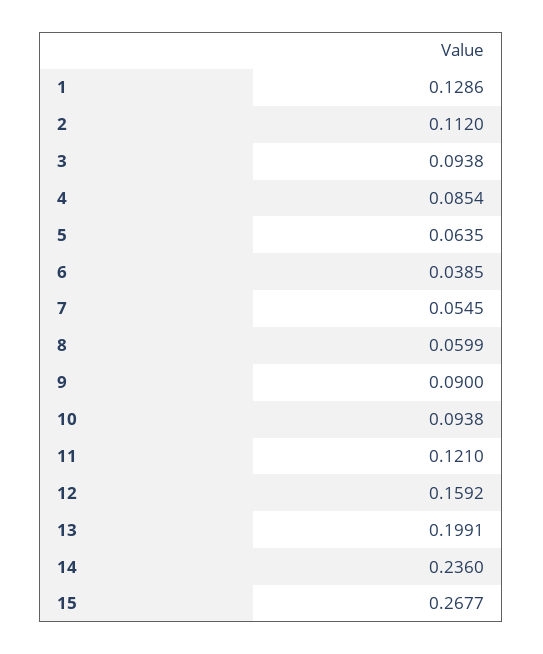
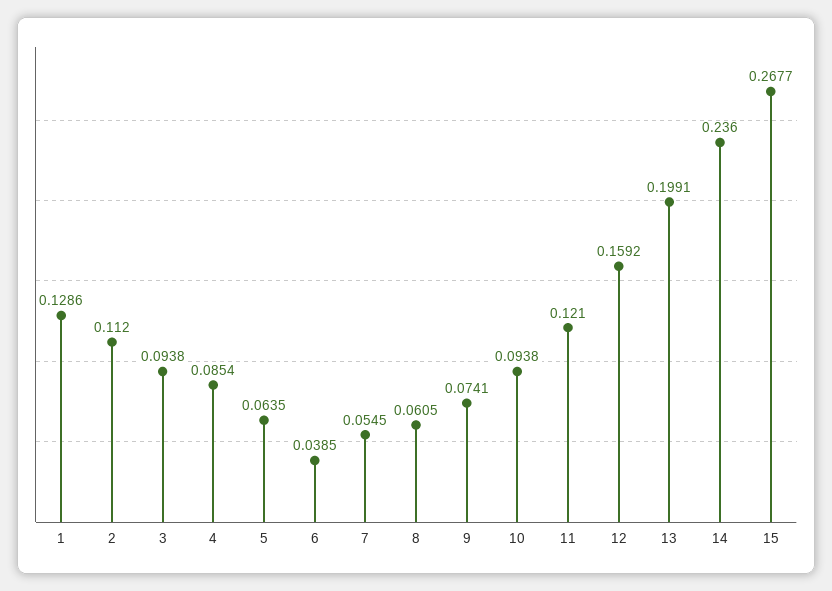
8: 0.0599 -> 0.0605
9: 0.09 -> 0.0741

